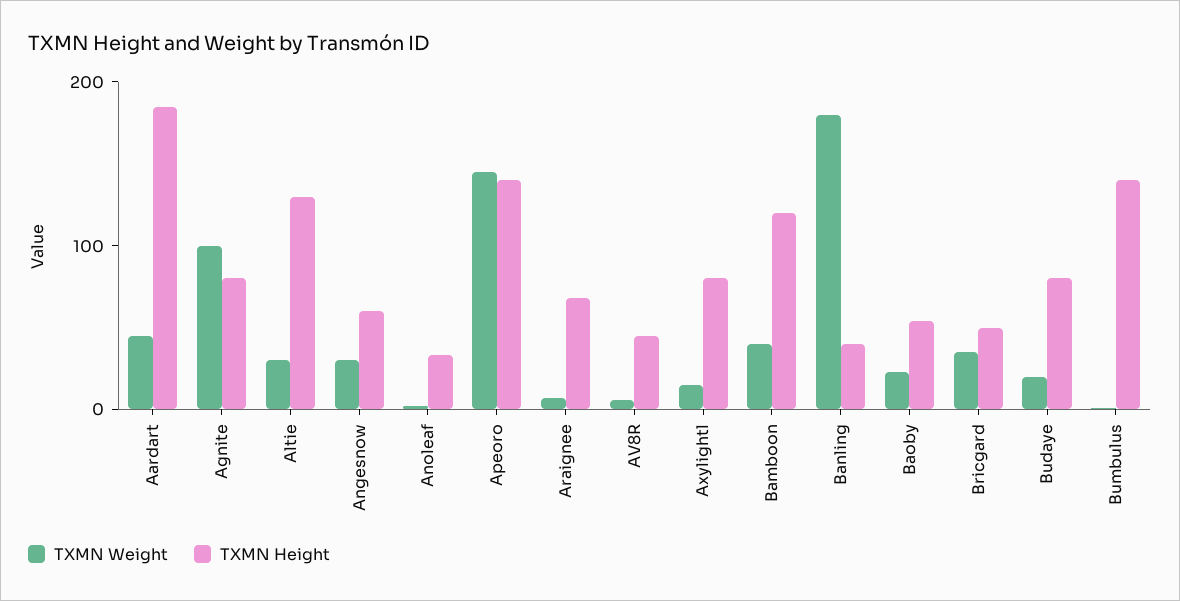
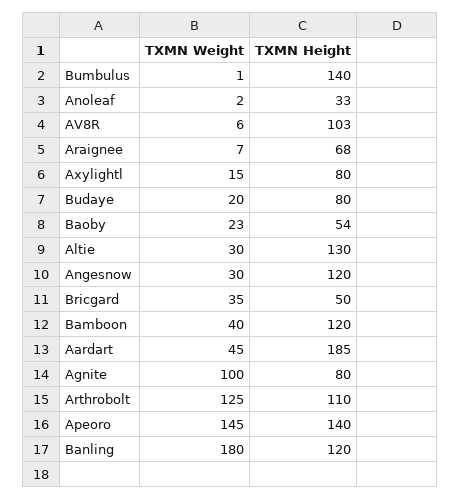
TXMN Height, Angesnow: 60 -> 120
TXMN Height, AV8R: 40 -> 103
TXMN Height, Banling: 40 -> 120
TXMN Weight, Arthrobolt: none -> 125
TXMN Height, Arthrobolt: none -> 110

